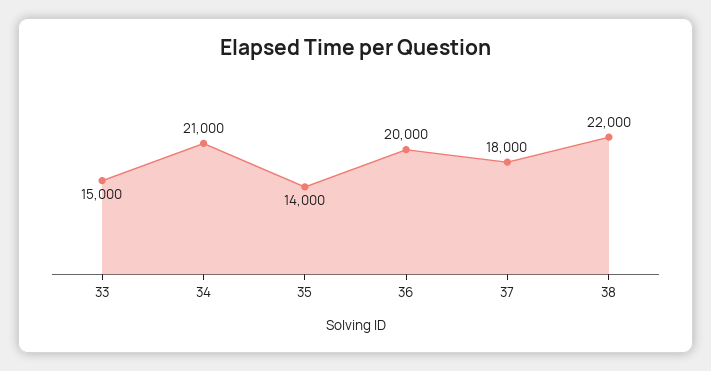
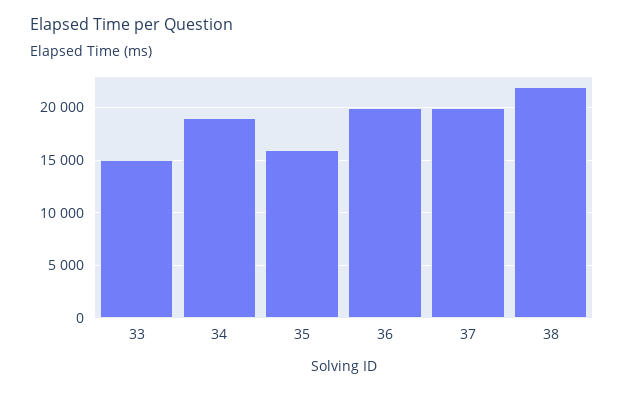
34: 21000 -> 19000
35: 14000 -> 16000
37: 18000 -> 20000

